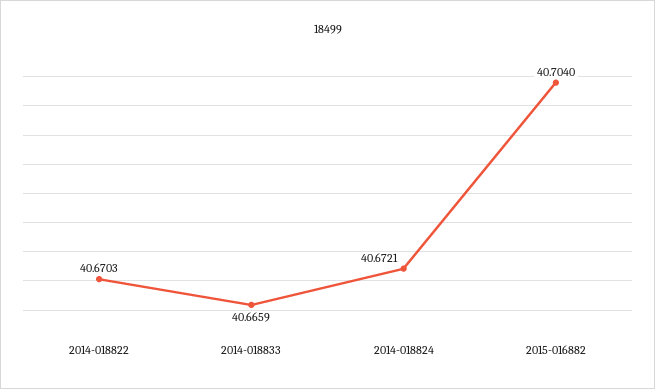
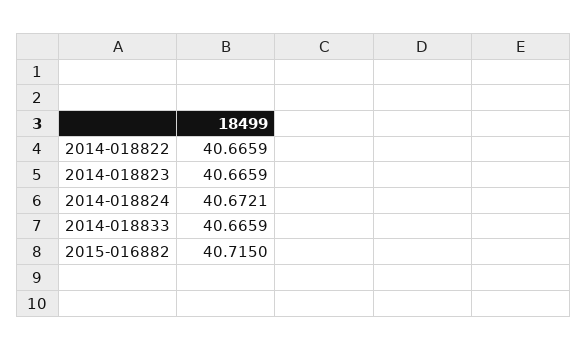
2014-018822: 40.6703 -> 40.6659
2015-016882: 40.704 -> 40.715
2014-018823: none -> 40.6659

